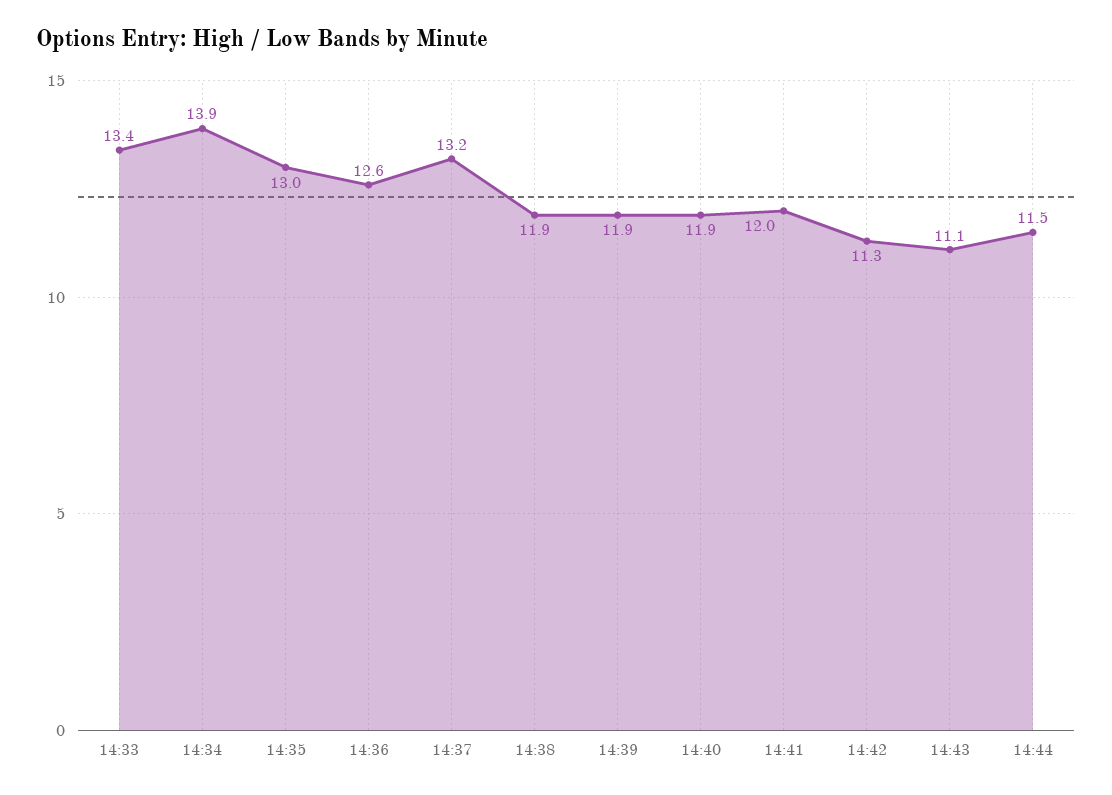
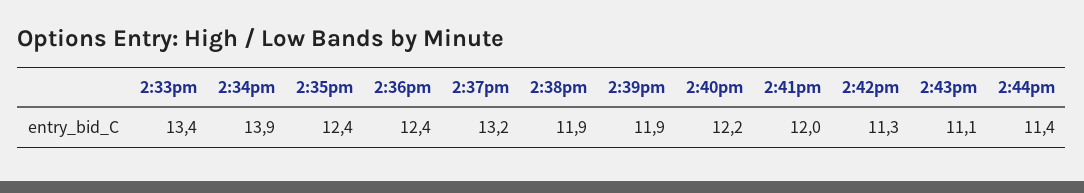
14:35: 13 -> 12.4
14:36: 12.6 -> 12.4
14:40: 11.9 -> 12.2
14:44: 11.5 -> 11.4

